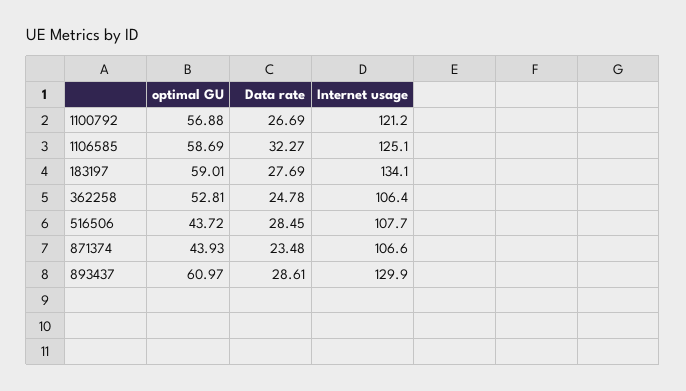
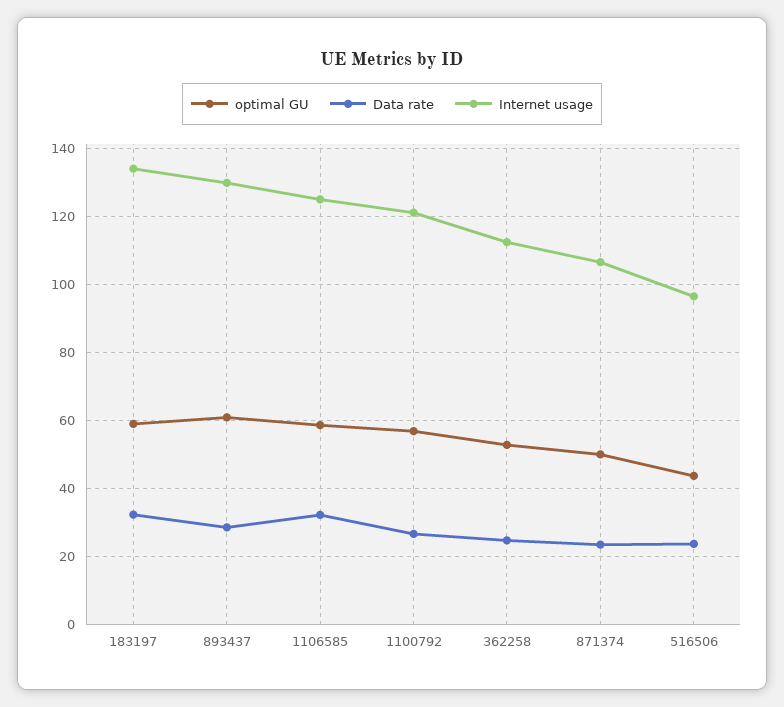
Data rate, 183197: 27.69 -> 32
Internet usage, 362258: 106.4 -> 112
Data rate, 516506: 28.45 -> 24
Internet usage, 516506: 107.7 -> 96
optimal GU, 871374: 43.93 -> 50

